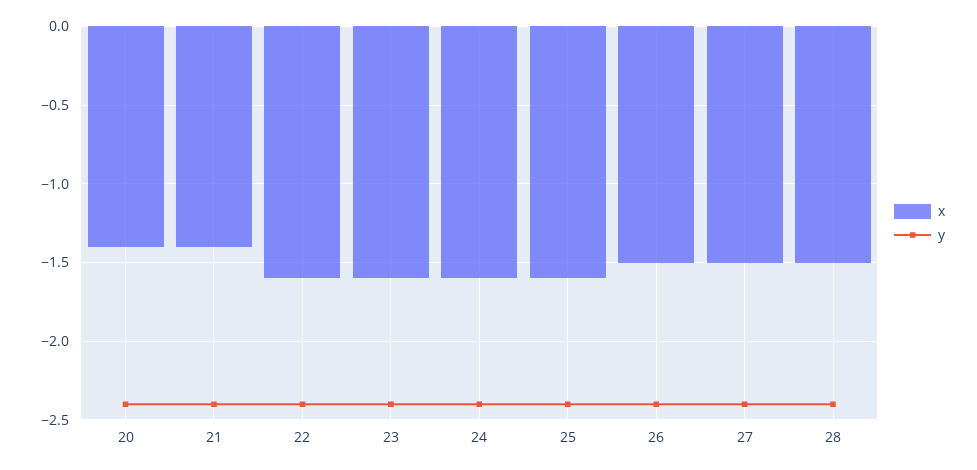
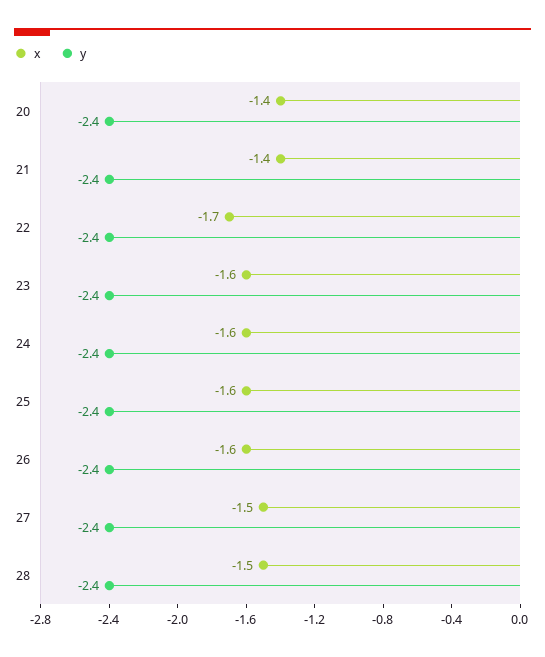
x, 22: -1.6 -> -1.7
x, 26: -1.5 -> -1.6

